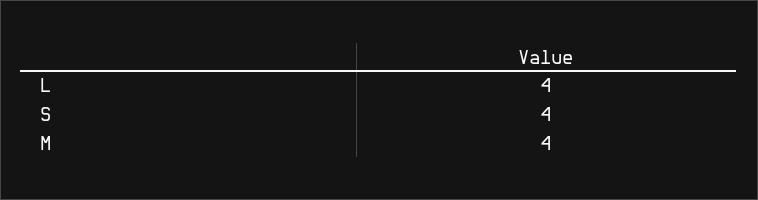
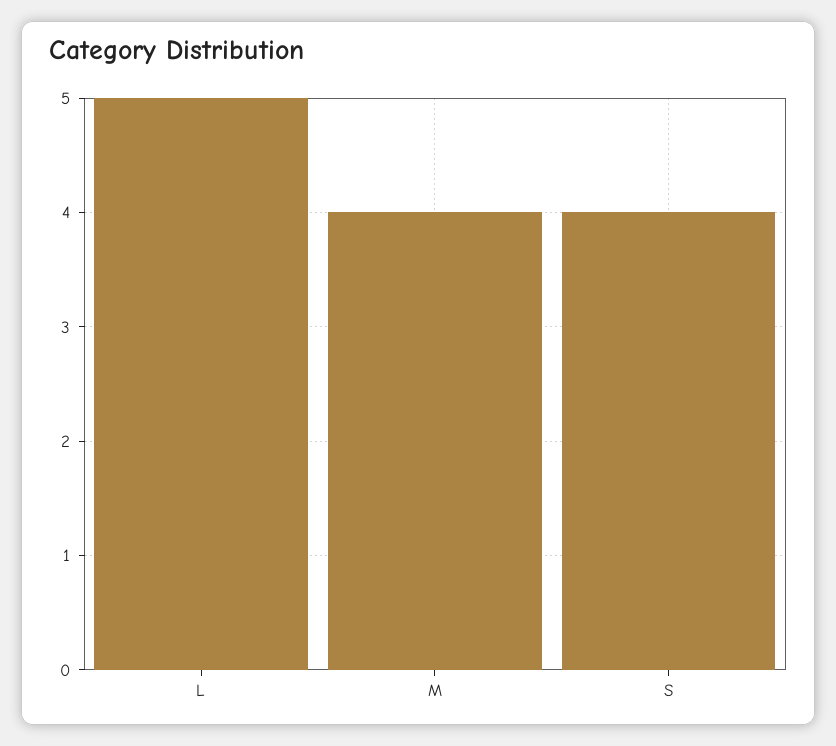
L: 4 -> 5

